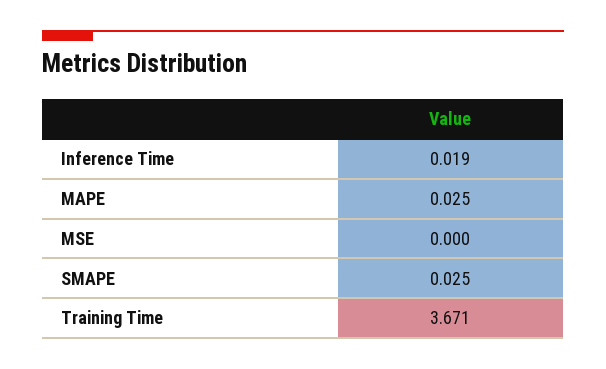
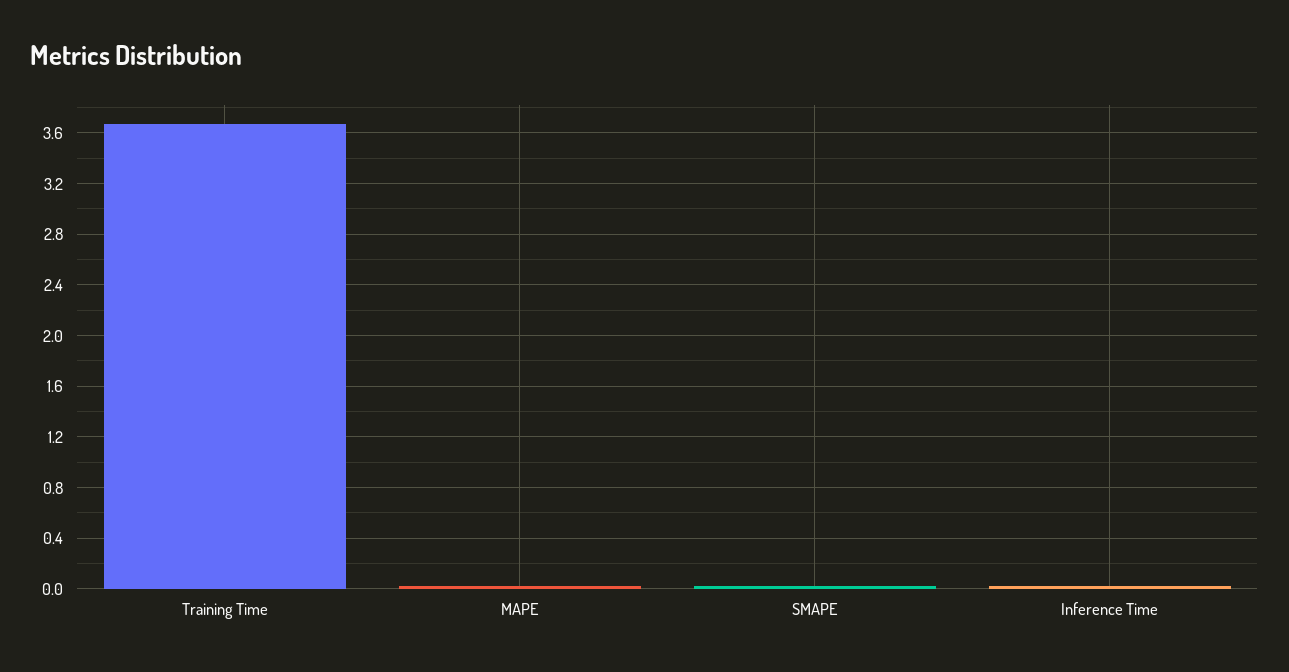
MSE: 0 -> none

